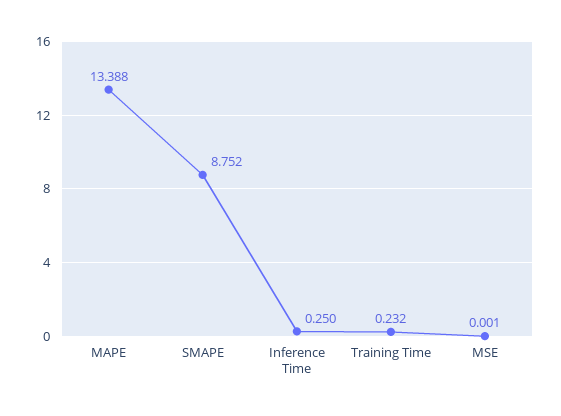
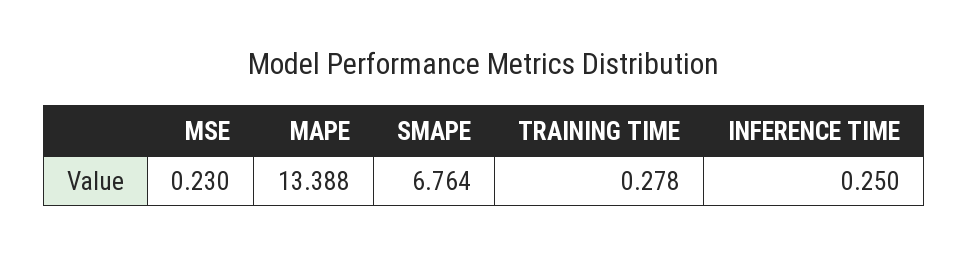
SMAPE: 8.752 -> 6.764
Training Time: 0.232 -> 0.278
MSE: 0.001 -> 0.23

